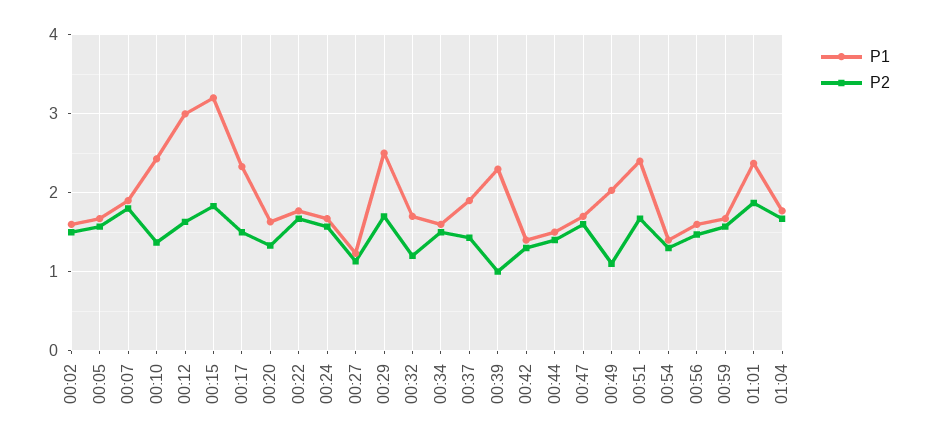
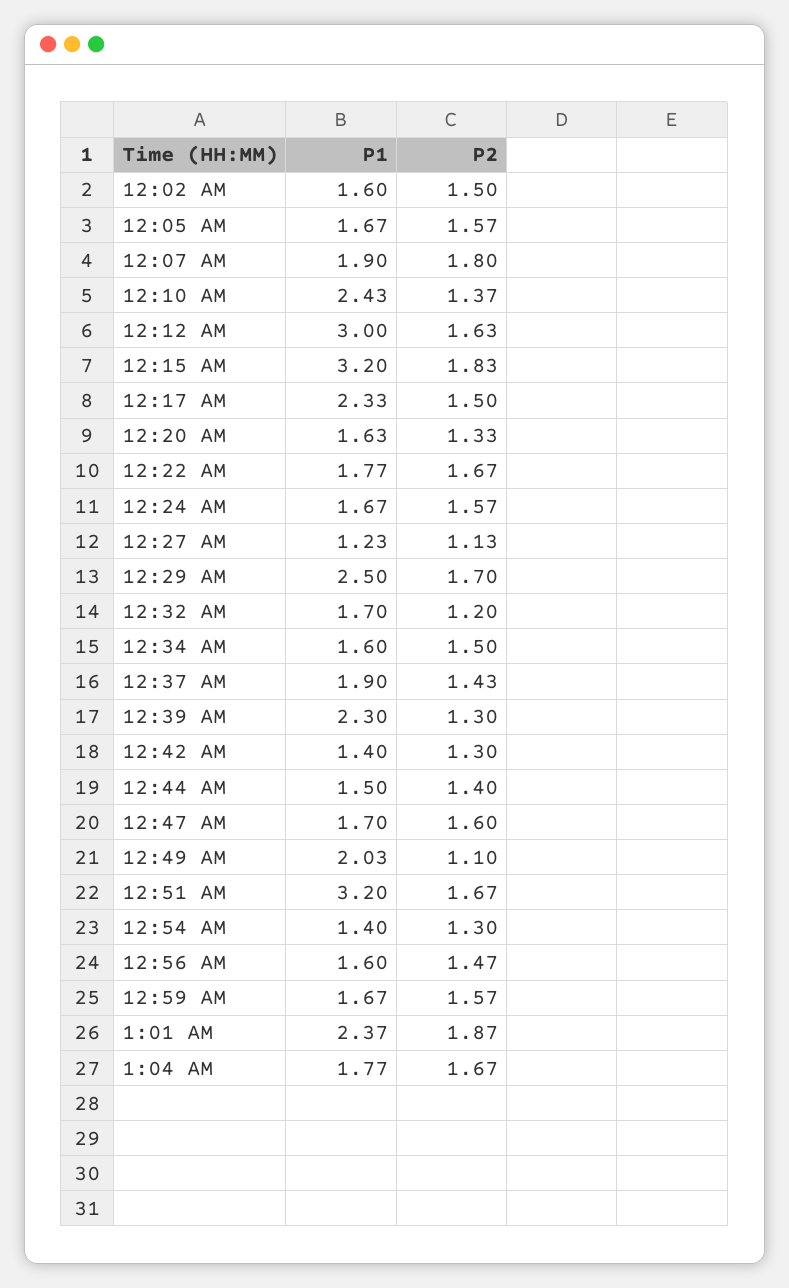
P2, 00:39: 1 -> 1.3
P1, 00:51: 2.4 -> 3.2

